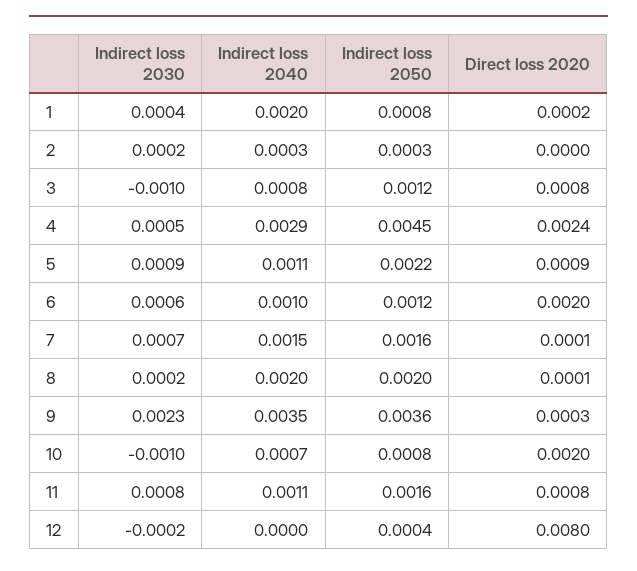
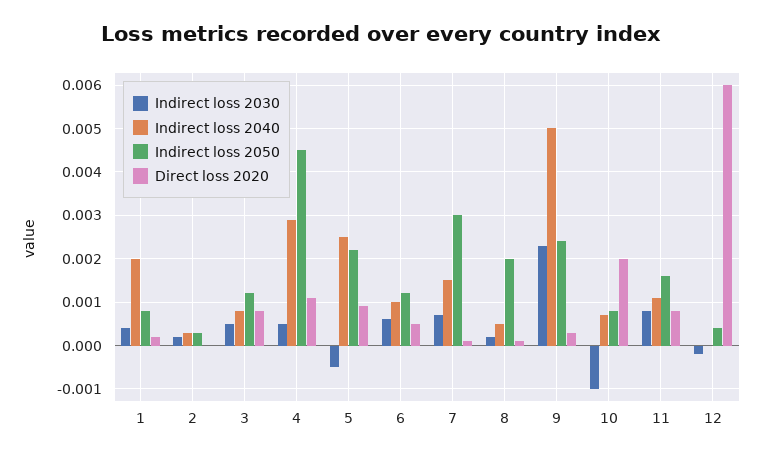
Indirect loss 2030, 3: -0.001 -> 0.0005
Direct loss 2020, 4: 0.0024 -> 0.001
Indirect loss 2030, 5: 0.0009 -> -0.0005
Indirect loss 2040, 5: 0.0011 -> 0.0025
Direct loss 2020, 6: 0.002 -> 0.0005
Indirect loss 2050, 7: 0.0016 -> 0.003
Indirect loss 2040, 8: 0.002 -> 0.0005
Indirect loss 2040, 9: 0.0035 -> 0.005
Indirect loss 2050, 9: 0.0036 -> 0.0025
Direct loss 2020, 12: 0.008 -> 0.006

